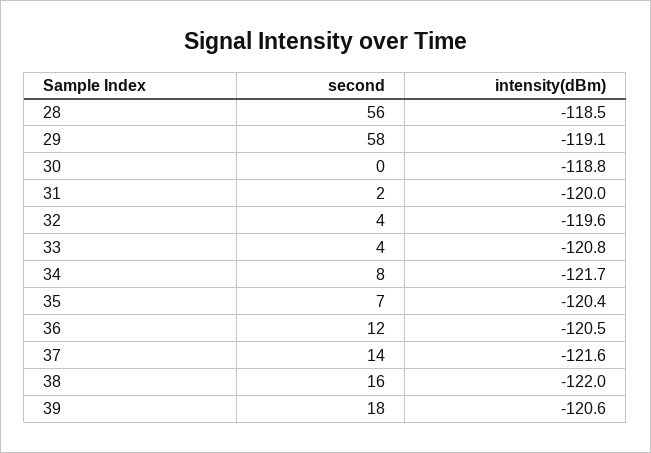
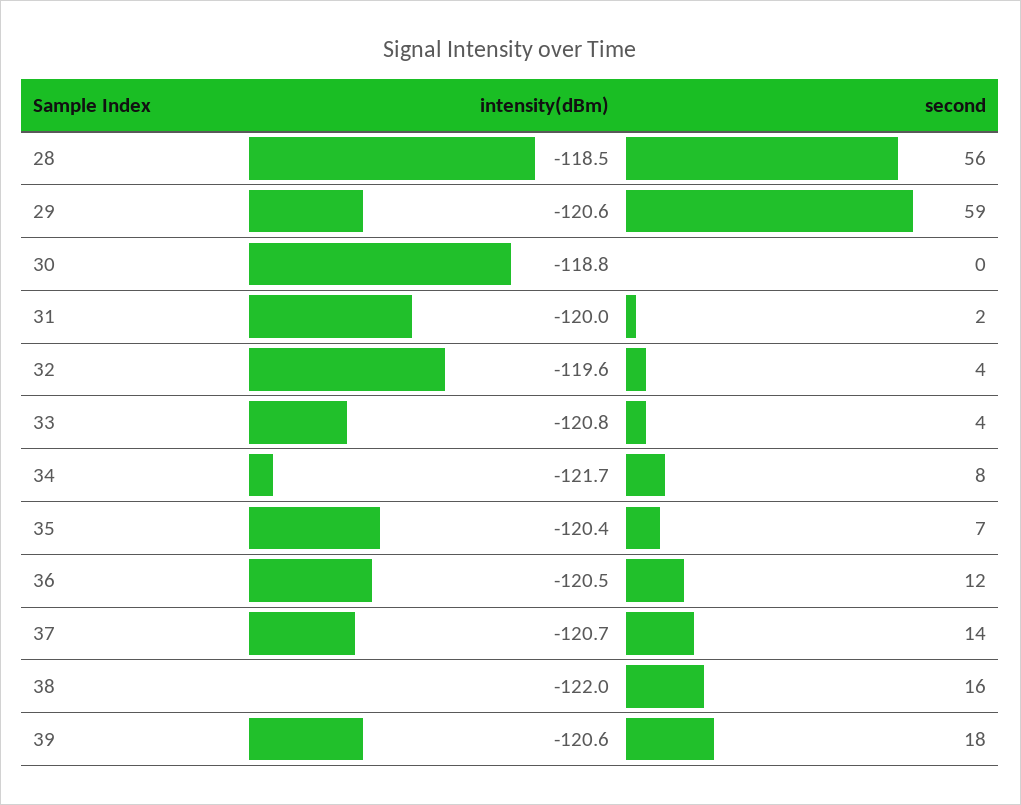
second, 29: 58 -> 59
intensity(dBm), 29: -119.1 -> -120.6
intensity(dBm), 37: -121.6 -> -120.7

